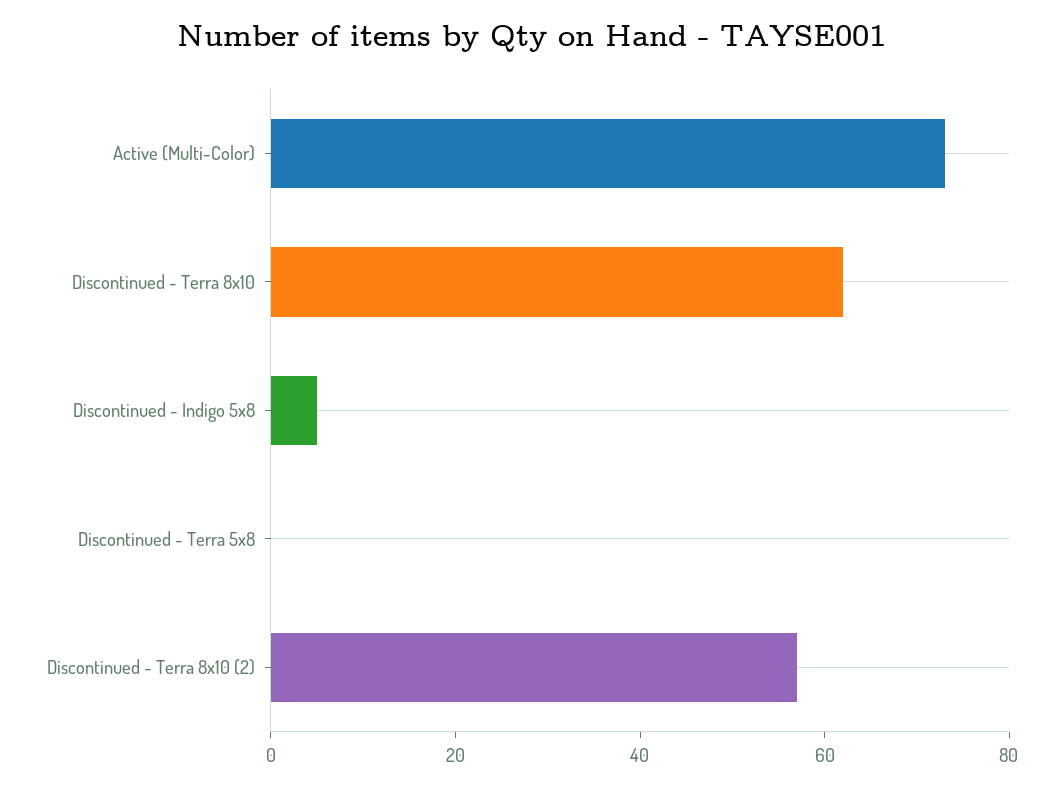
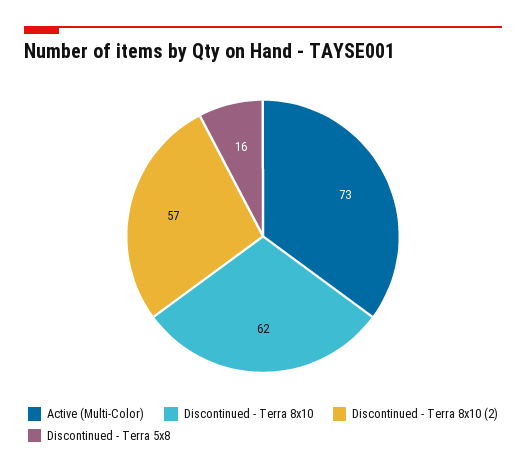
Discontinued - Indigo 5x8: 5 -> none
Discontinued - Terra 5x8: 0 -> 16

